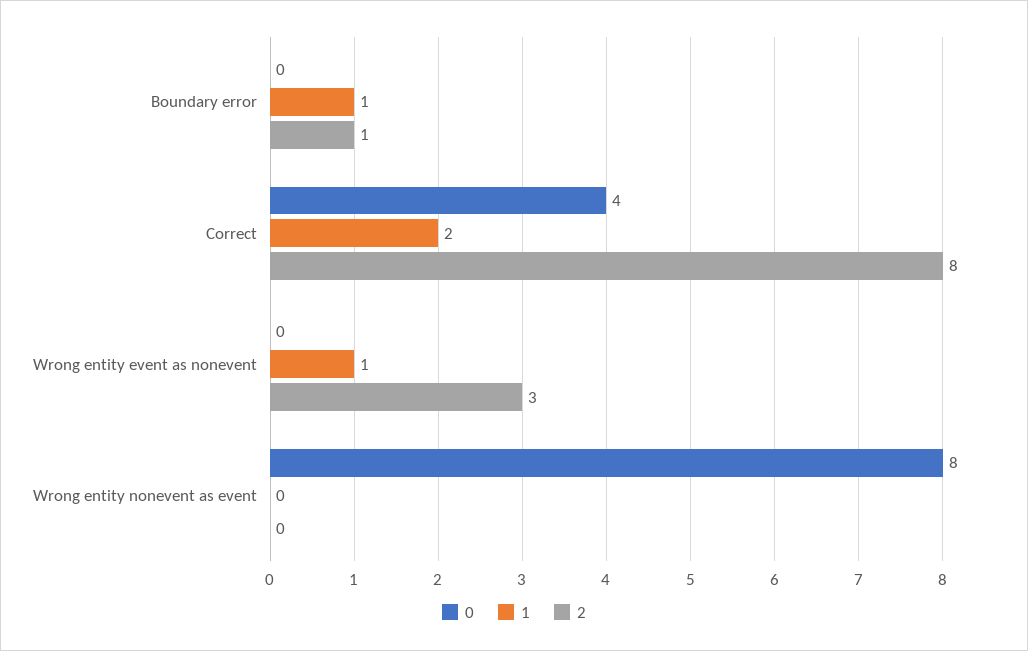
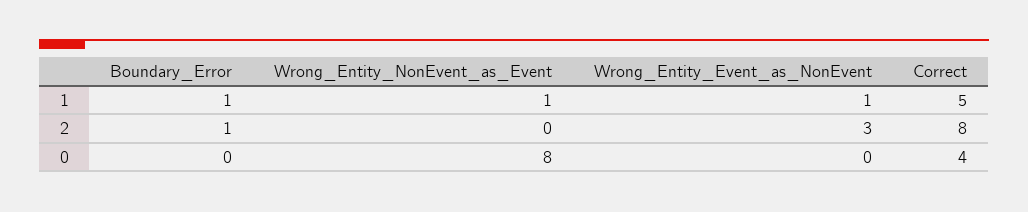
1, Correct: 2 -> 5
1, Wrong entity nonevent as event: 0 -> 1

